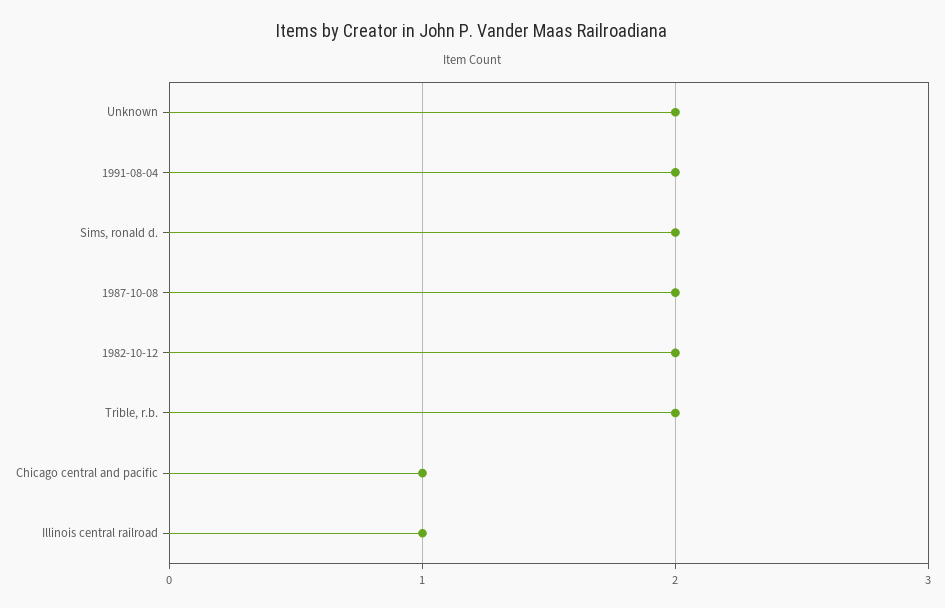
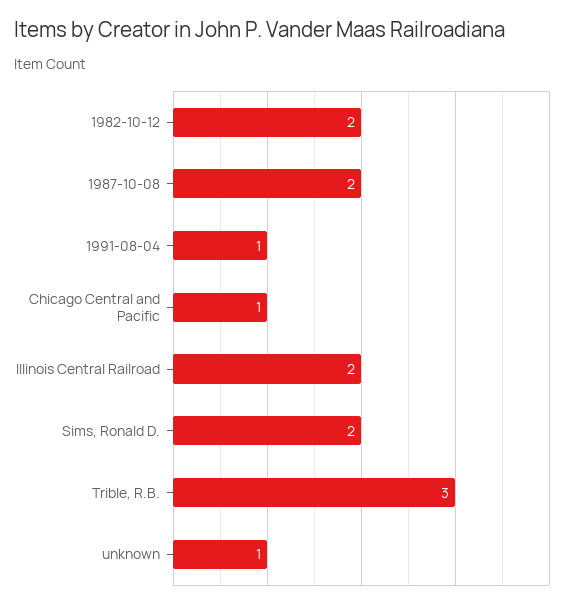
Unknown: 2 -> 1
1991-08-04: 2 -> 1
Trible, r.b.: 2 -> 3
Illinois central railroad: 1 -> 2

